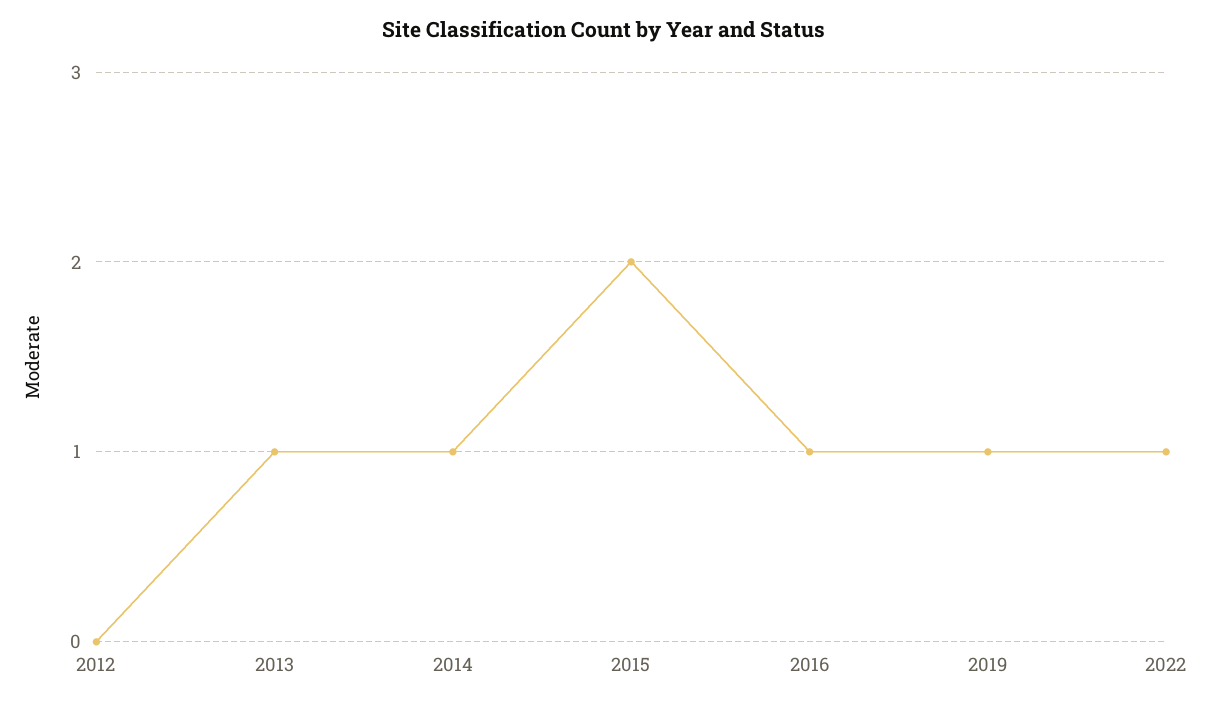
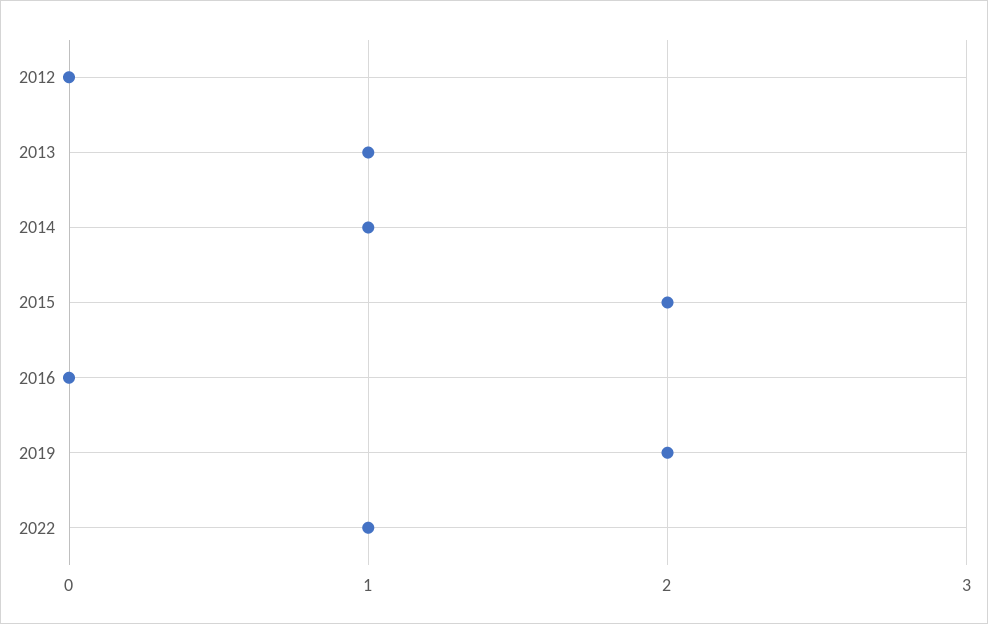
2016: 1 -> 0
2019: 1 -> 2

